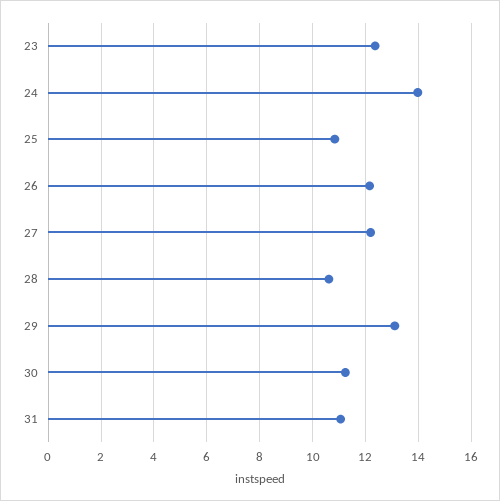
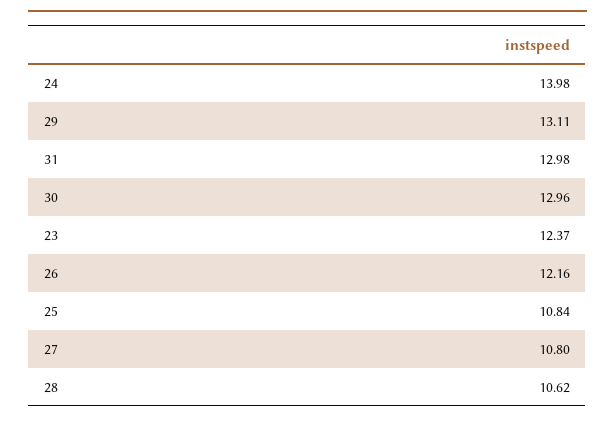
27: 12.25 -> 10.8
30: 11.25 -> 12.96
31: 11 -> 12.98

